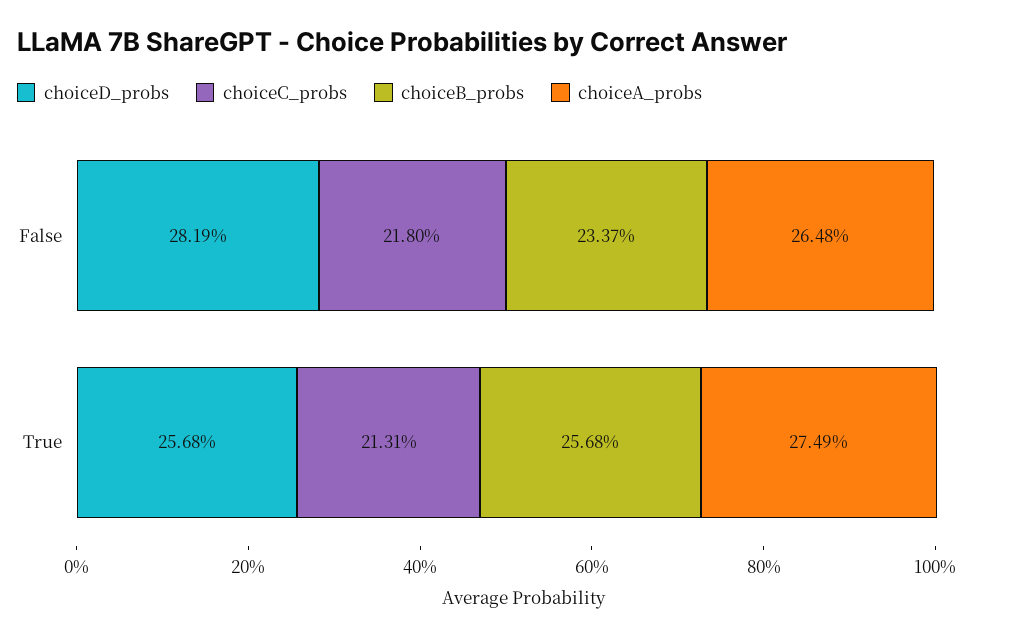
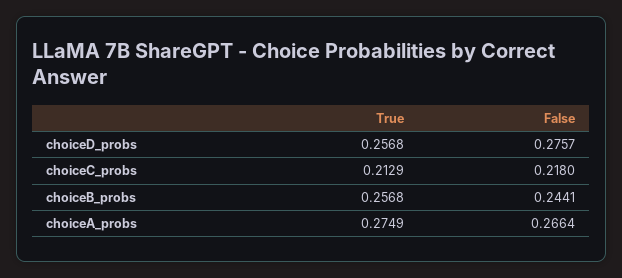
choiceD_probs, False: 0.2819 -> 0.2757
choiceB_probs, False: 0.2337 -> 0.2441
choiceA_probs, False: 0.2648 -> 0.2664
choiceC_probs, True: 0.2131 -> 0.2129

